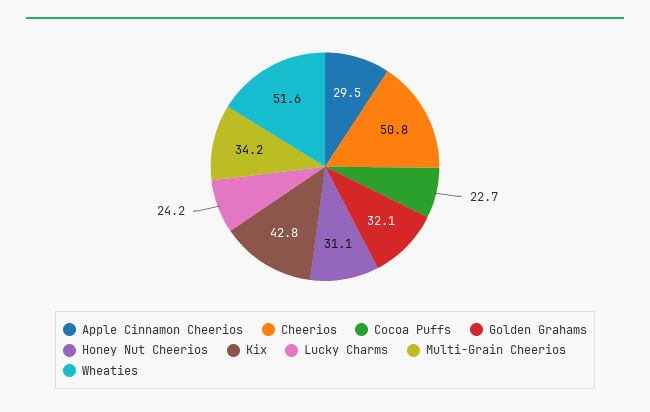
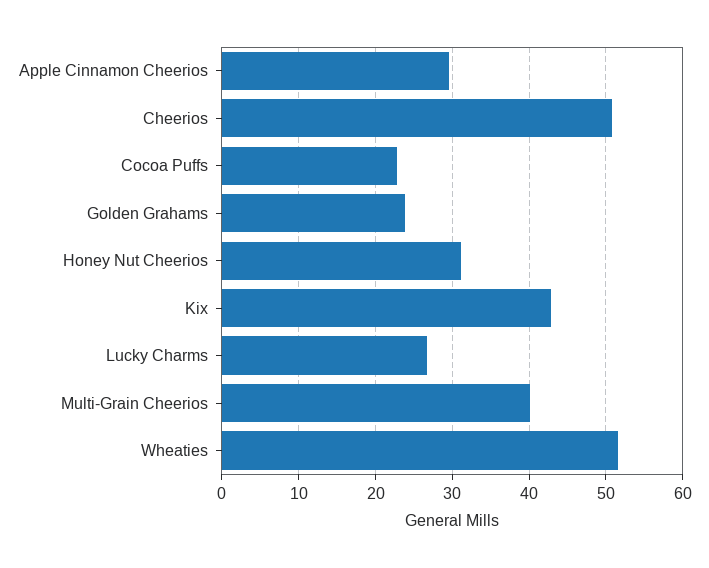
Golden Grahams: 32.1 -> 24
Lucky Charms: 24.2 -> 27
Multi-Grain Cheerios: 34.2 -> 40

